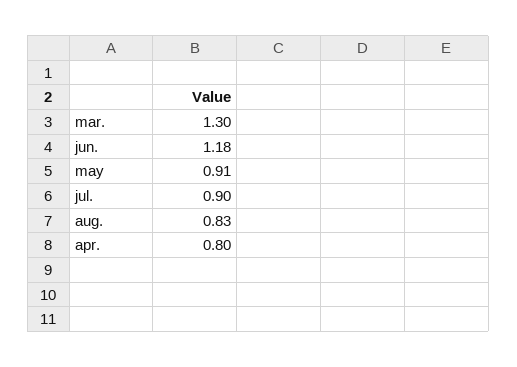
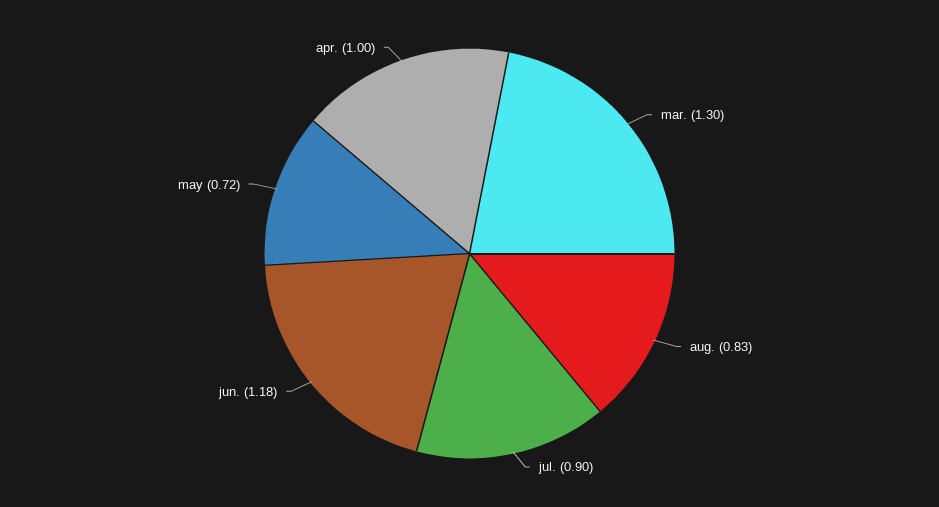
may: 0.91 -> 0.72
apr.: 0.8 -> 1

